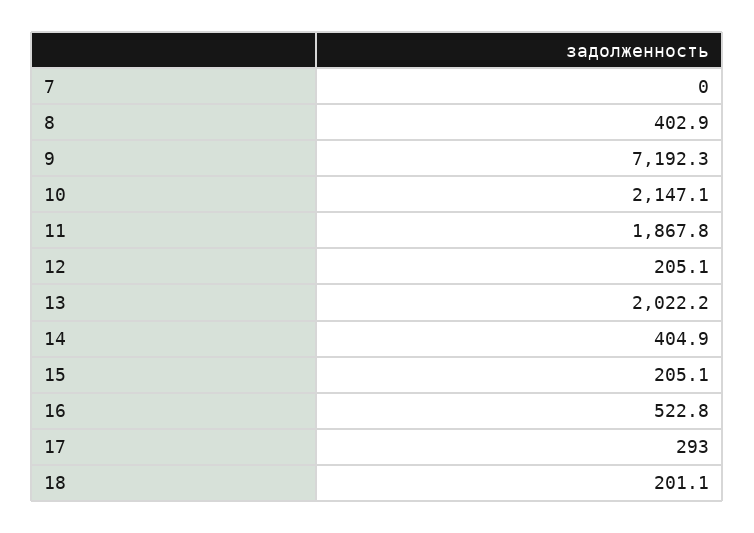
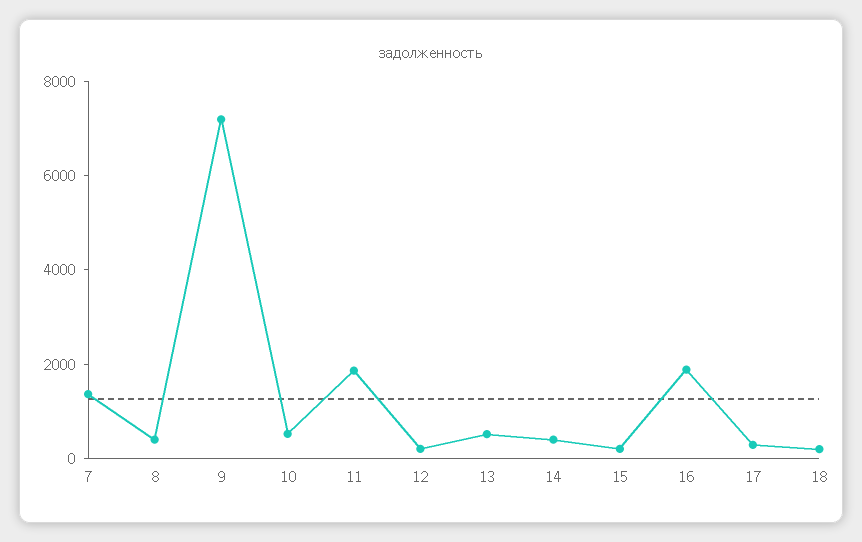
7: 0 -> 1500
10: 2147.1 -> 500
13: 2022.2 -> 500
16: 522.8 -> 2000

